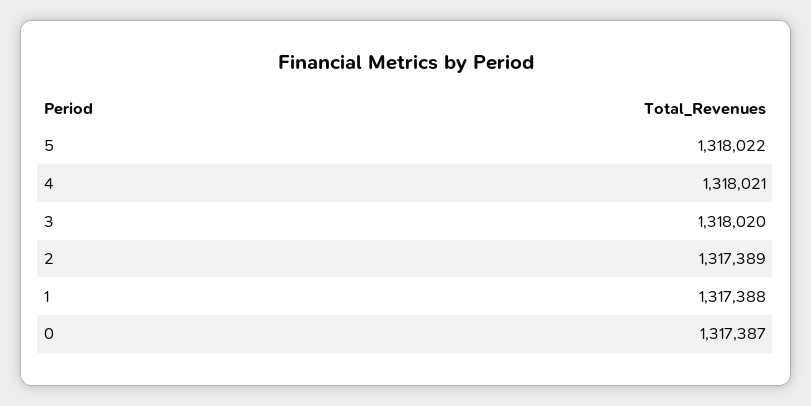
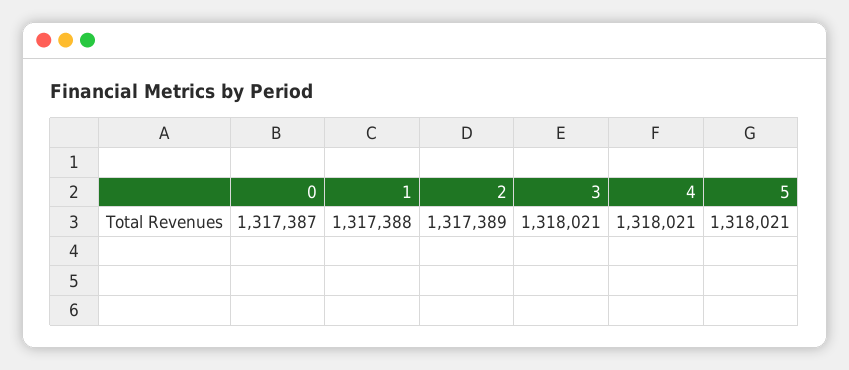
5: 1318022 -> 1318021
3: 1318020 -> 1318021

